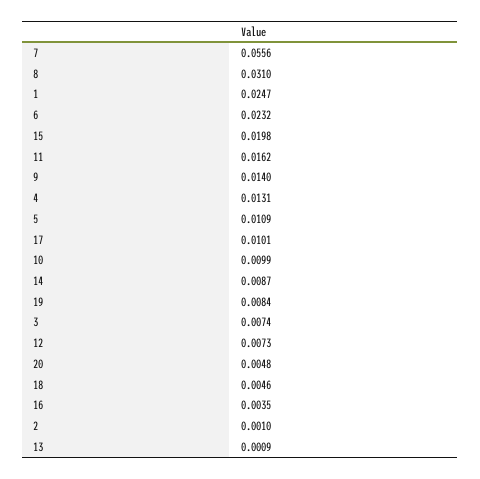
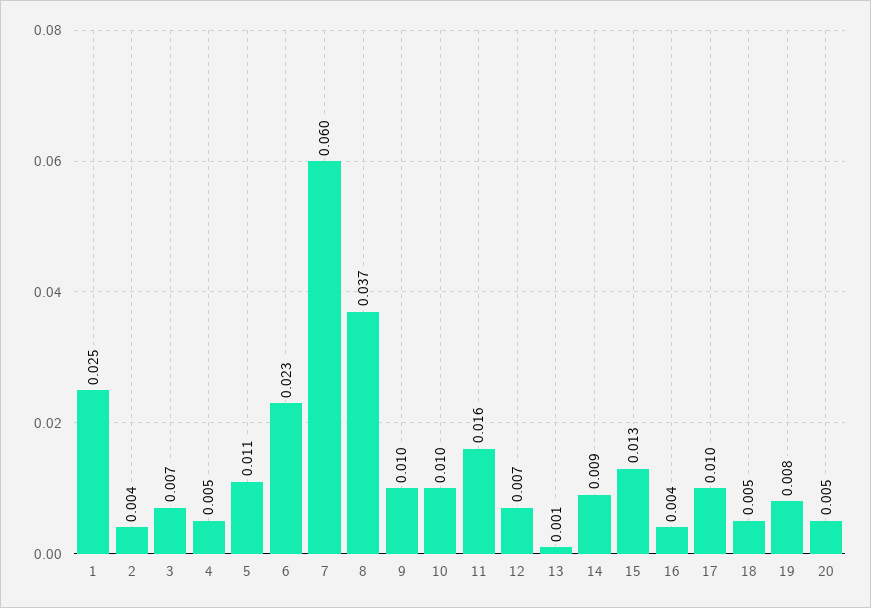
7: 0.0556 -> 0.06
8: 0.031 -> 0.037
15: 0.0198 -> 0.013
9: 0.014 -> 0.01
4: 0.0131 -> 0.005
2: 0.001 -> 0.004

